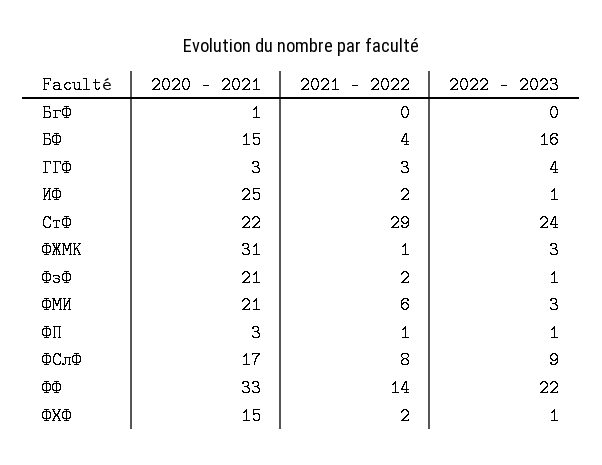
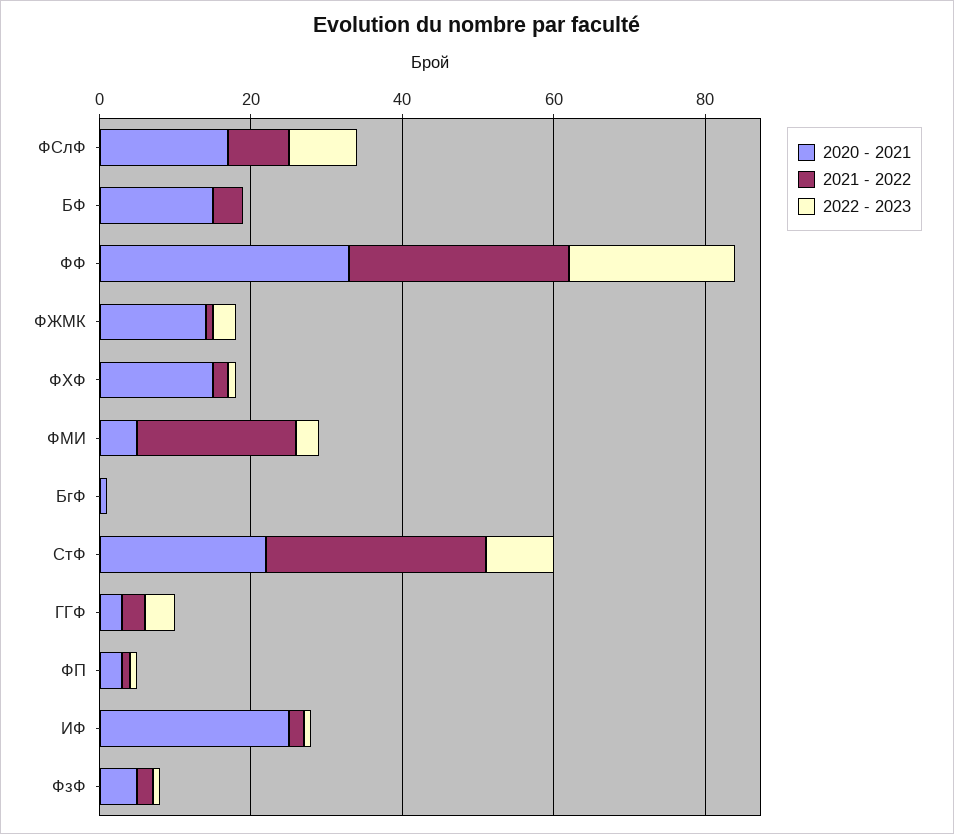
2022 - 2023, БФ: 16 -> 0
2022 - 2023, СтФ: 24 -> 10
2020 - 2021, ФЖМК: 31 -> 15
2020 - 2021, ФзФ: 21 -> 5
2020 - 2021, ФМИ: 21 -> 5
2021 - 2022, ФМИ: 6 -> 20
2021 - 2022, ФФ: 14 -> 30

